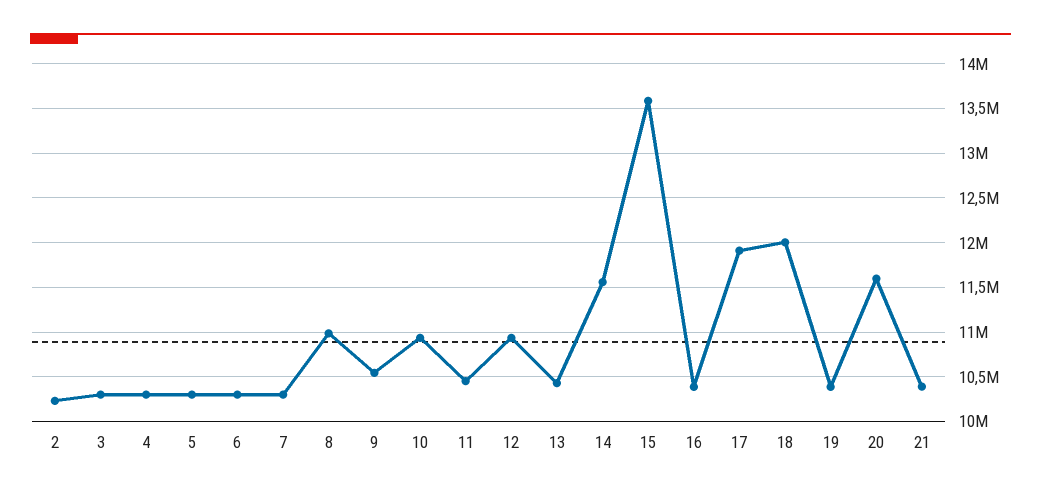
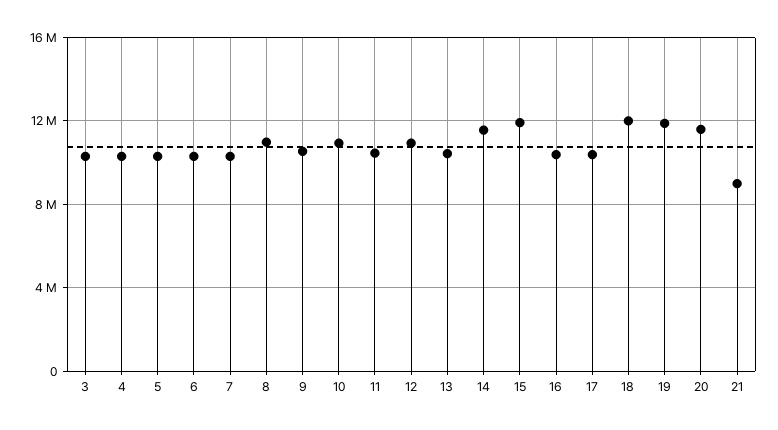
2: 10200000 -> none
15: 13600000 -> 12000000
17: 11900000 -> 10500000
19: 10400000 -> 12000000
21: 10400000 -> 9000000

